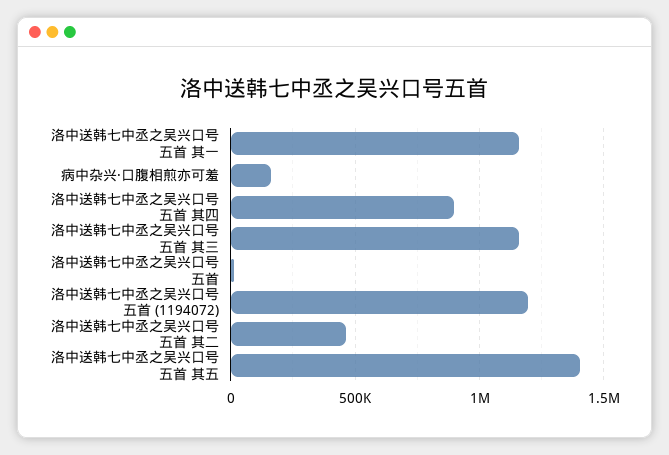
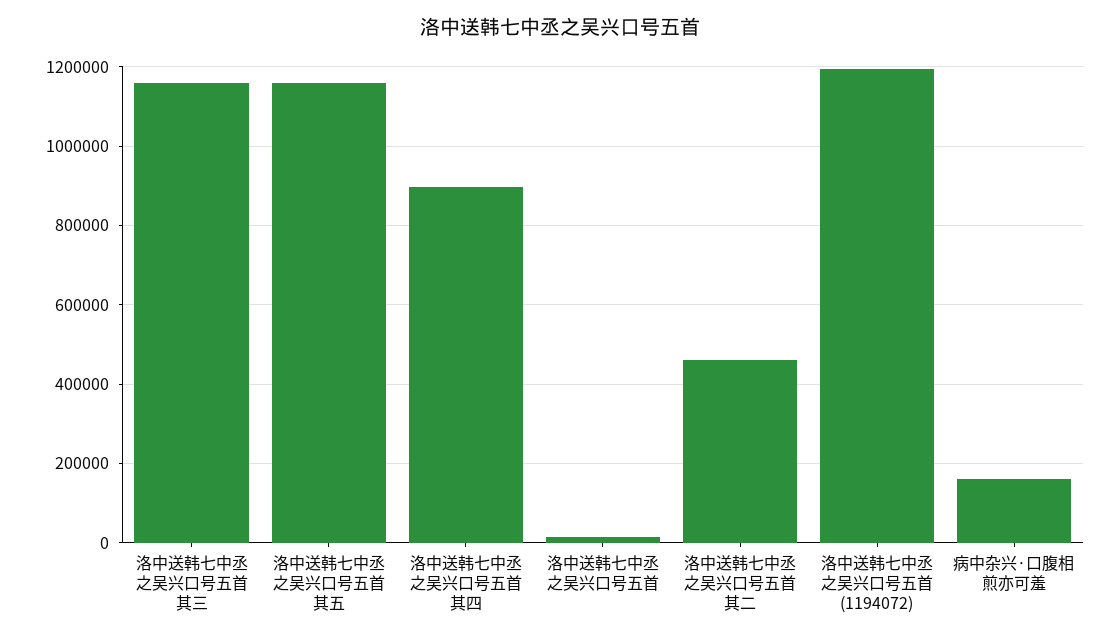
洛中送韩七中丞之吴兴口号五首 其一: 1150000 -> none
洛中送韩七中丞之吴兴口号五首 其五: 1400000 -> 1160000

